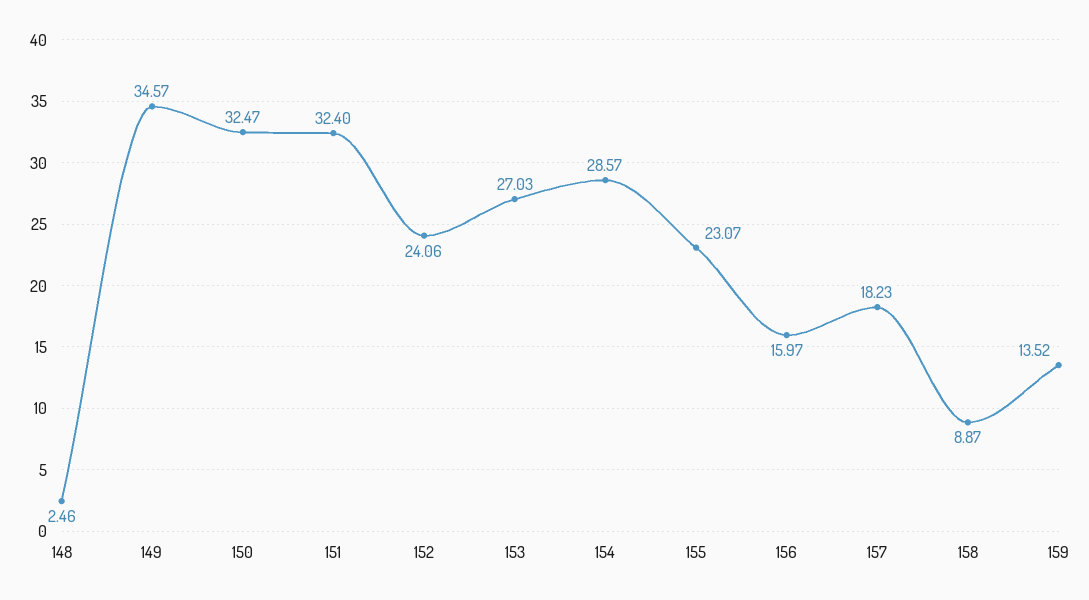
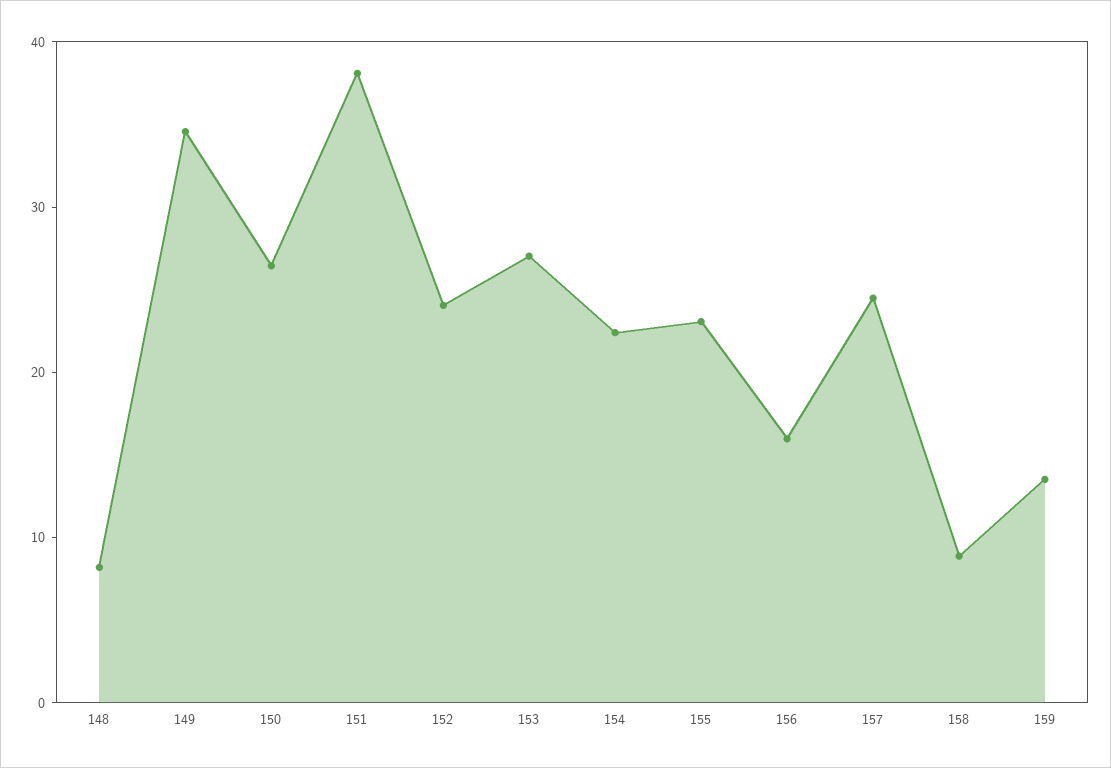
148: 2.46 -> 8
150: 32.47 -> 26
151: 32.4 -> 38
154: 28.57 -> 22
157: 18.23 -> 24

